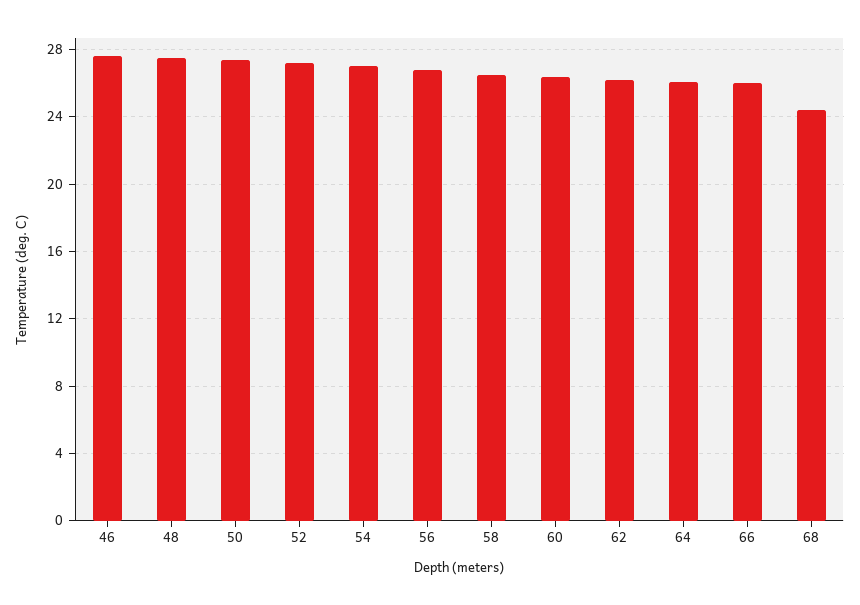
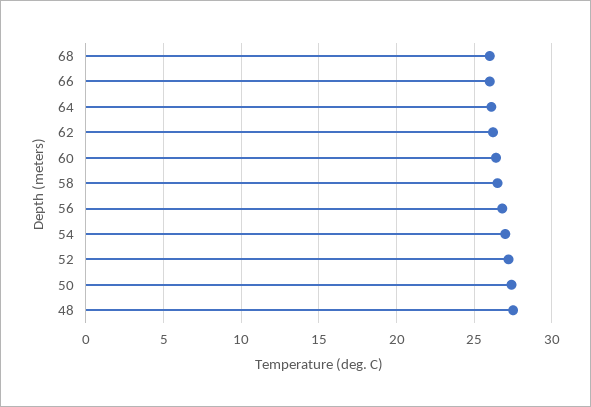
46: 27.5 -> none
68: 24.5 -> 26

